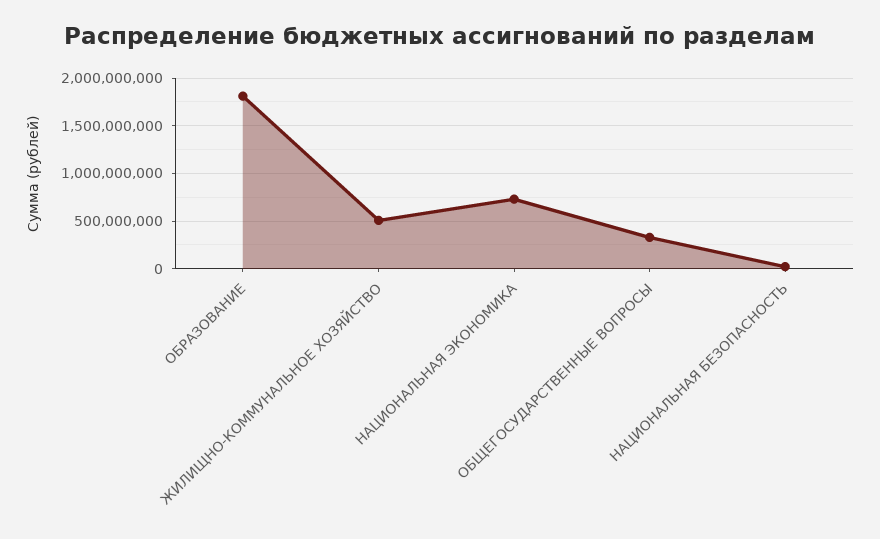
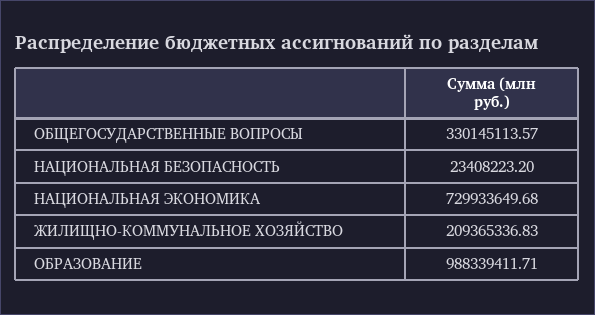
ОБРАЗОВАНИЕ: 1800000000 -> 988339411.71
ЖИЛИЩНО-КОММУНАЛЬНОЕ ХОЗЯЙСТВО: 500000000 -> 209365336.83

